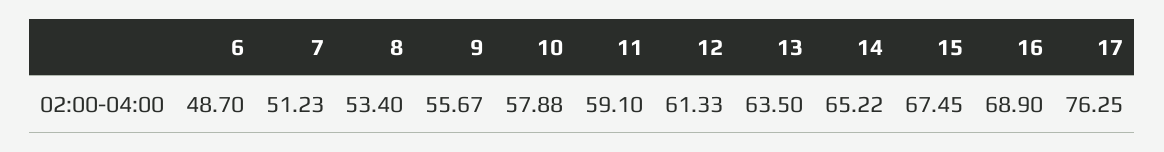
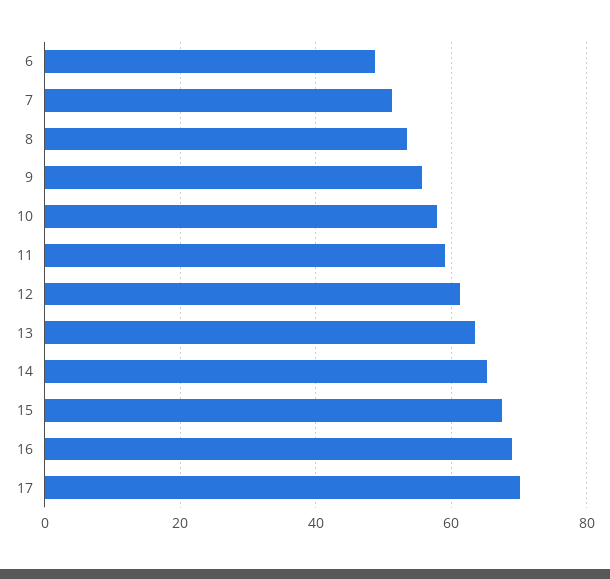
17: 76.25 -> 70

